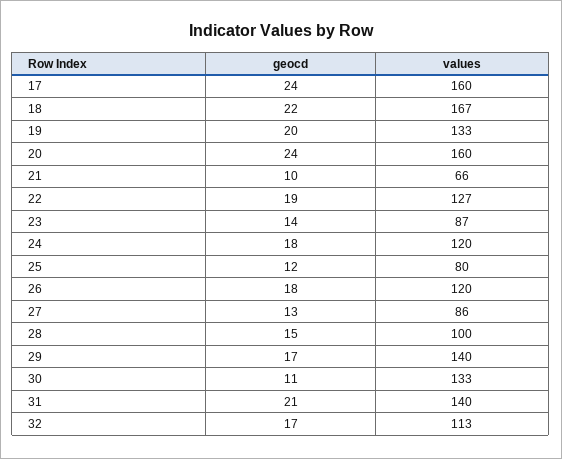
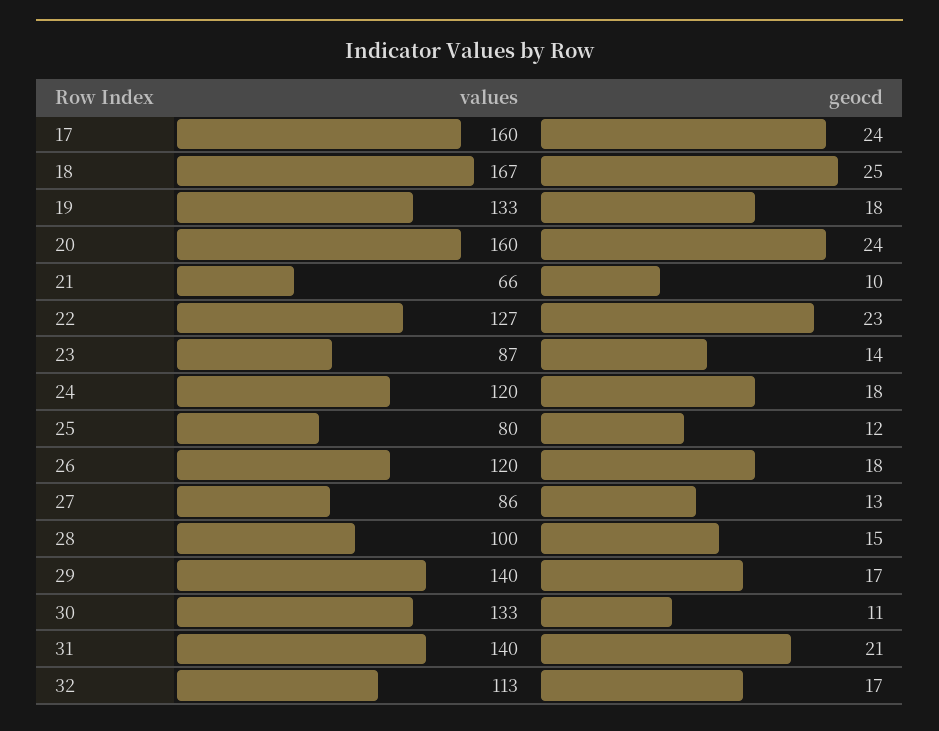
geocd, 18: 22 -> 25
geocd, 19: 20 -> 18
geocd, 22: 19 -> 23

